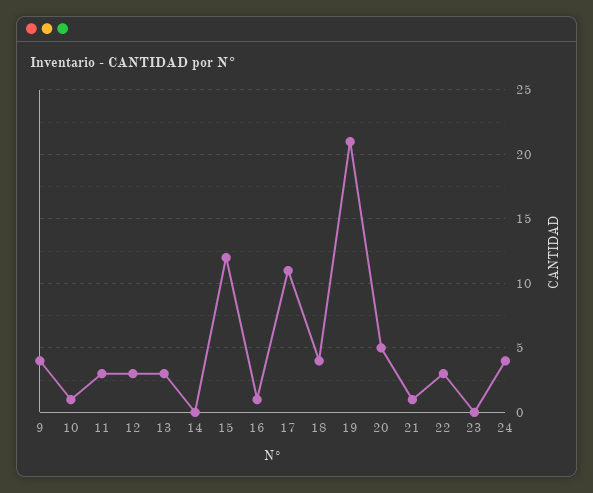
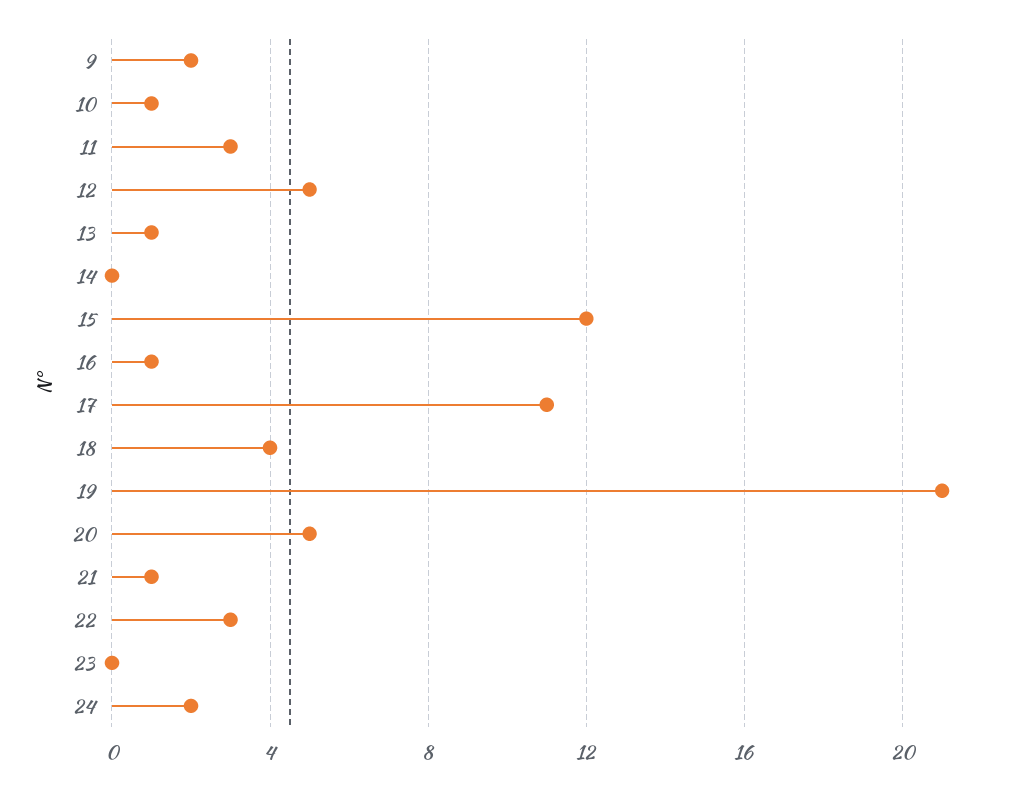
9: 4 -> 2
12: 3 -> 5
13: 3 -> 1
24: 4 -> 2

